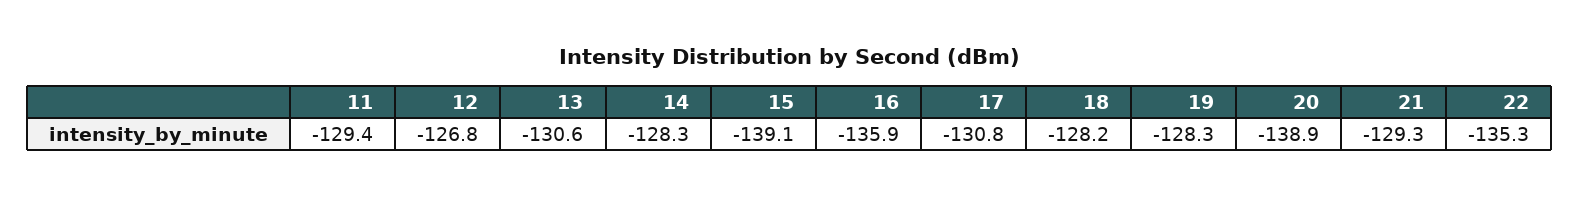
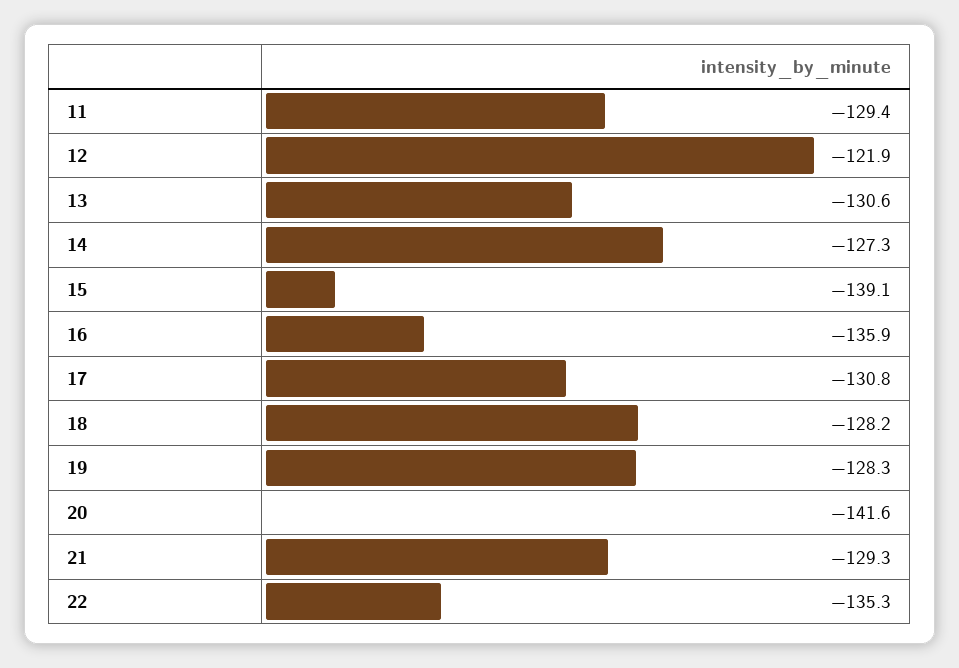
12: -126.8 -> -121.9
14: -128.3 -> -127.3
20: -138.9 -> -141.6

